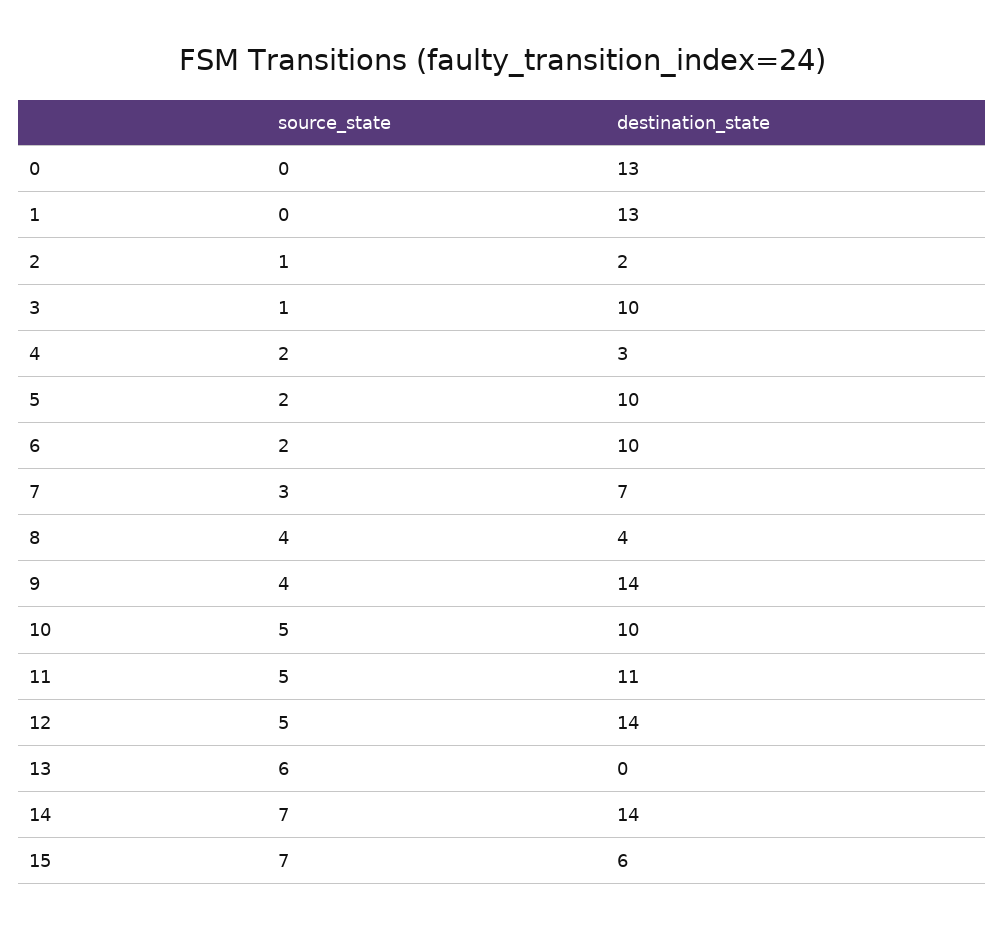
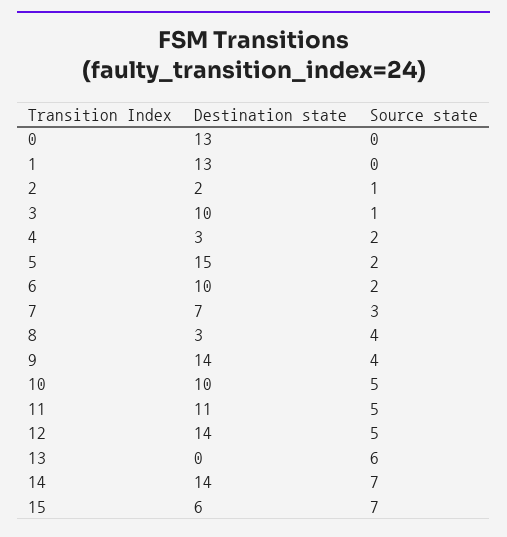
destination_state, 5: 10 -> 15
destination_state, 8: 4 -> 3

